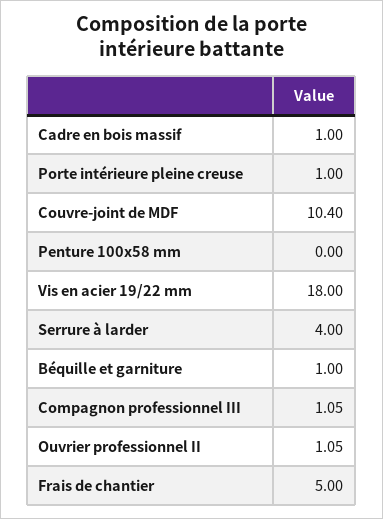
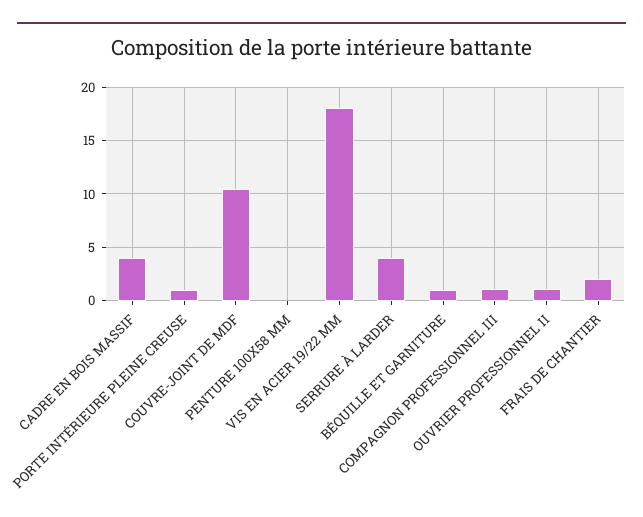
Cadre en bois massif: 1 -> 4
Frais de chantier: 5 -> 2

